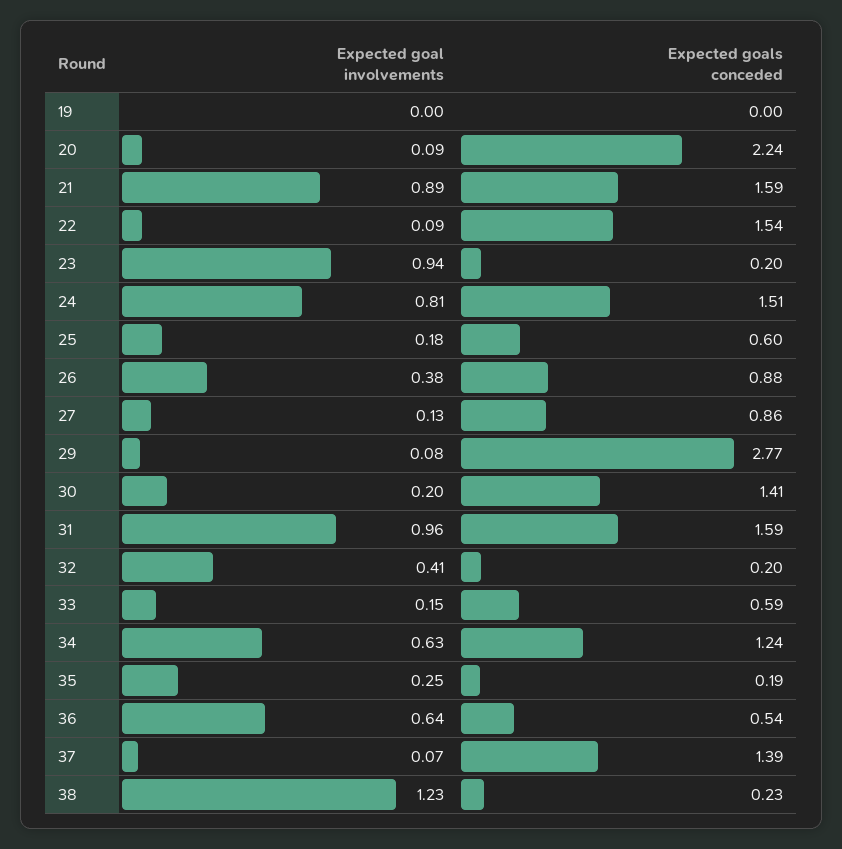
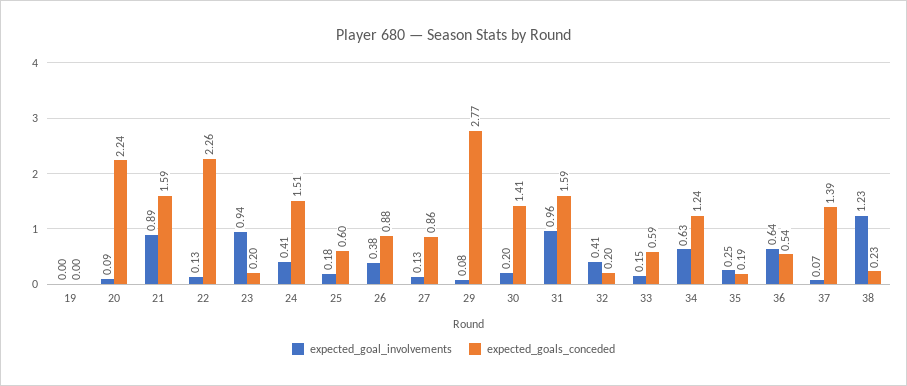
Expected goal involvements, 22: 0.09 -> 0.13
Expected goals conceded, 22: 1.54 -> 2.26
Expected goal involvements, 24: 0.81 -> 0.41

